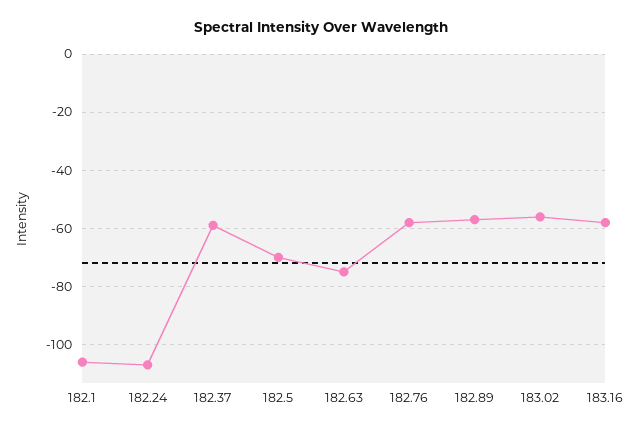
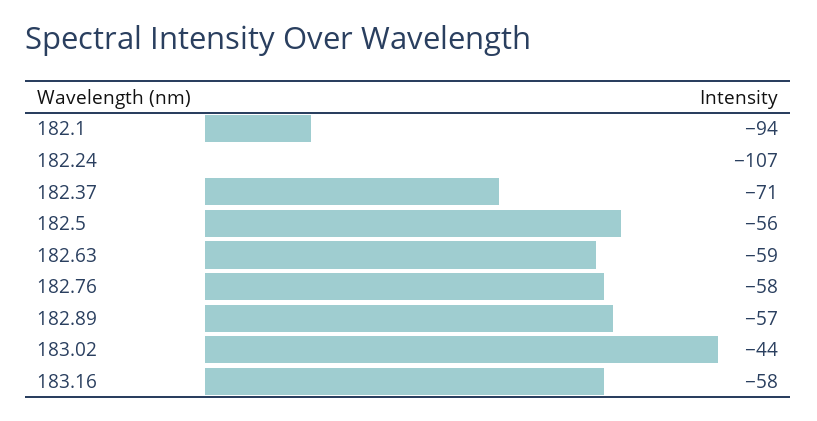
182.1: -105 -> -94
182.37: -60 -> -71
182.5: -70 -> -56
182.63: -75 -> -59
183.02: -55 -> -44

